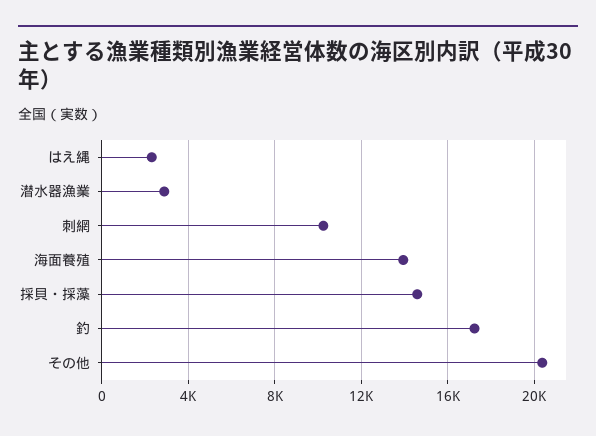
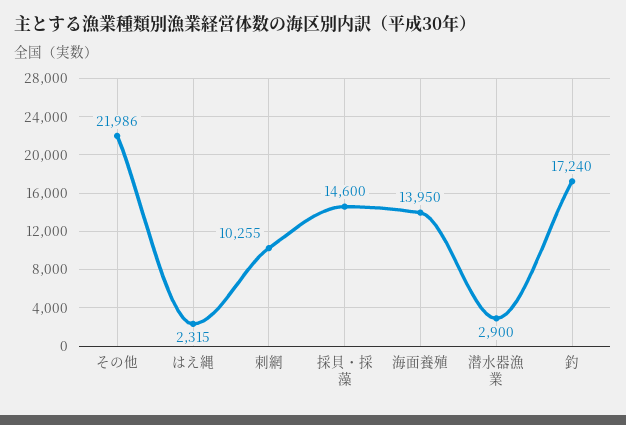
その他: 20500 -> 21986

